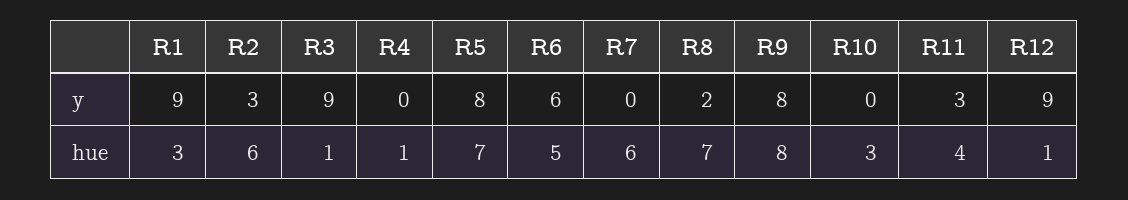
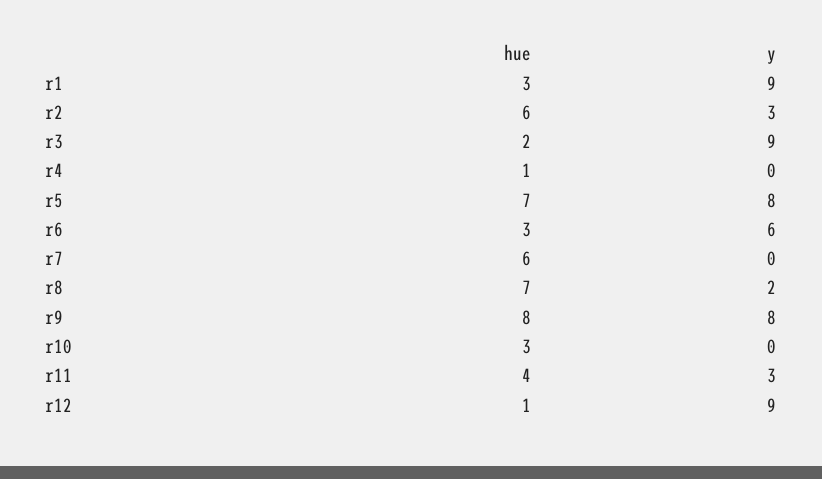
R3, hue: 1 -> 2
R6, hue: 5 -> 3

